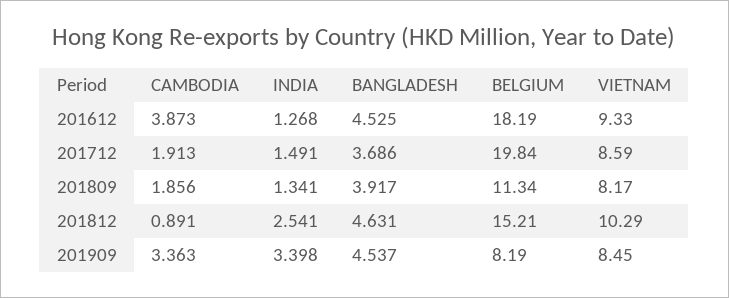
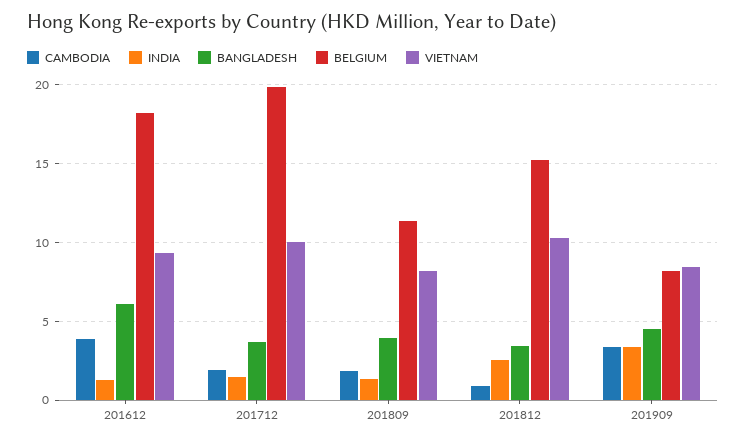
BANGLADESH, 201612: 4.525 -> 6
VIETNAM, 201712: 8.59 -> 10
BANGLADESH, 201812: 4.631 -> 3.5

